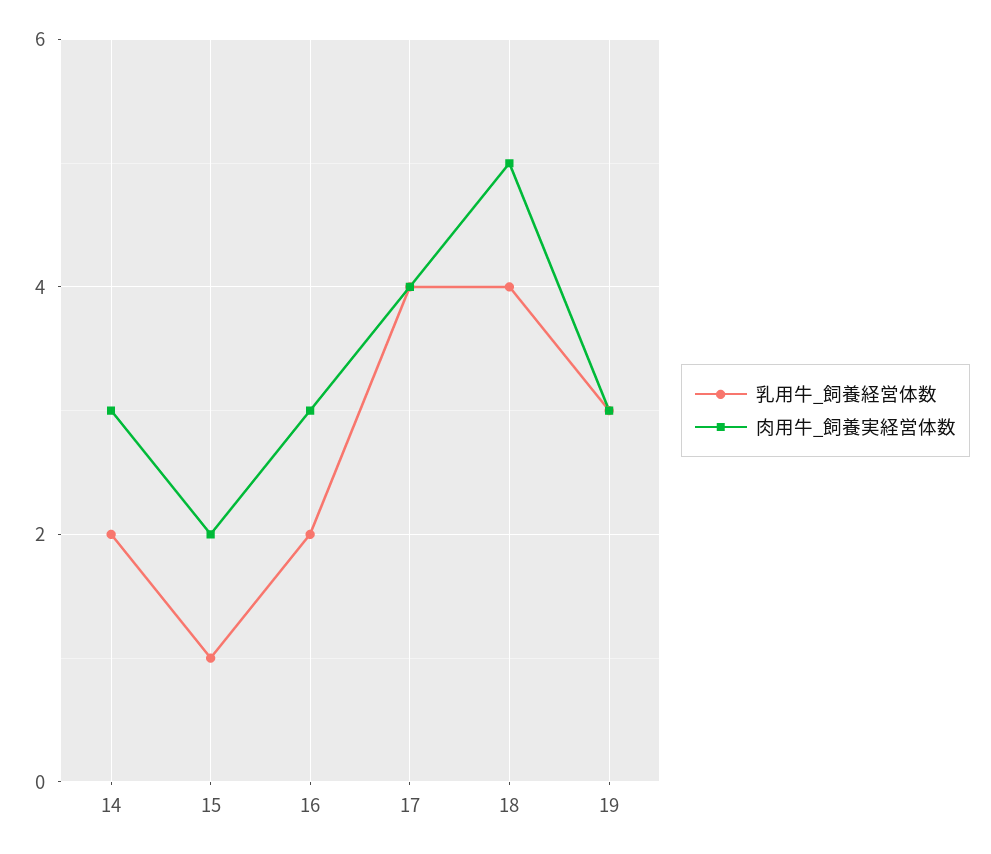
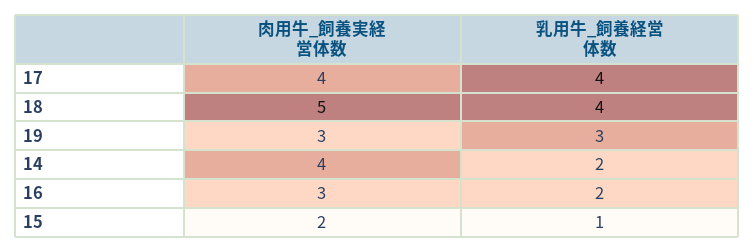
肉用牛_飼養実経営体数, 14: 3 -> 4

